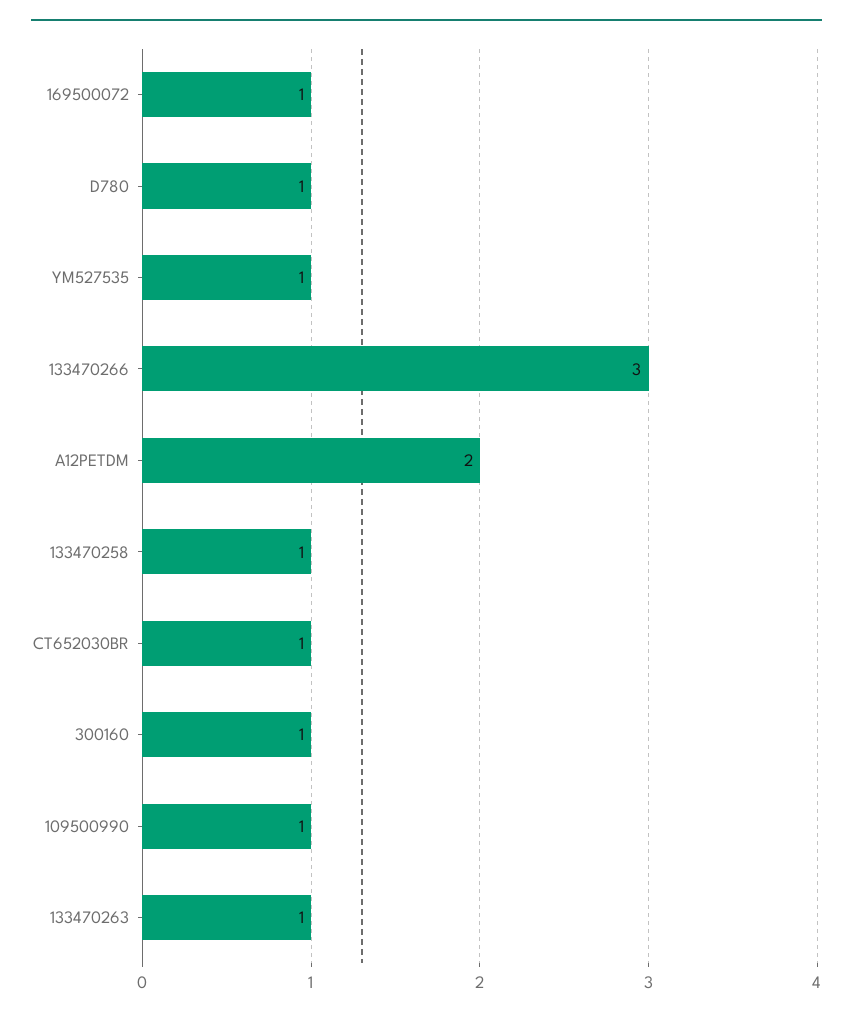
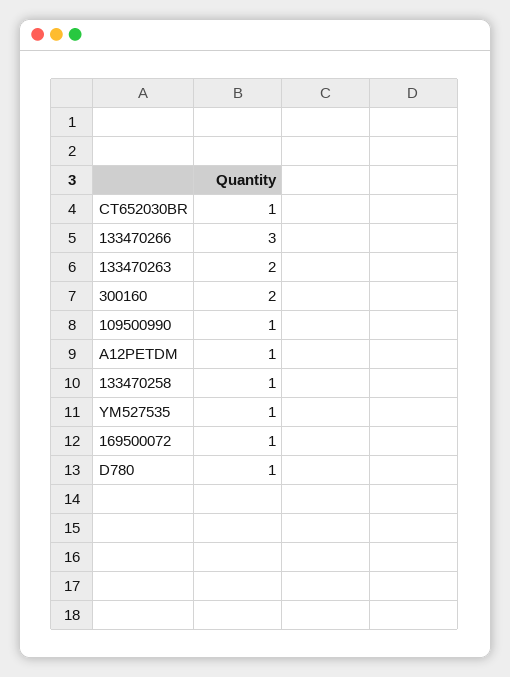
A12PETDM: 2 -> 1
300160: 1 -> 2
133470263: 1 -> 2

